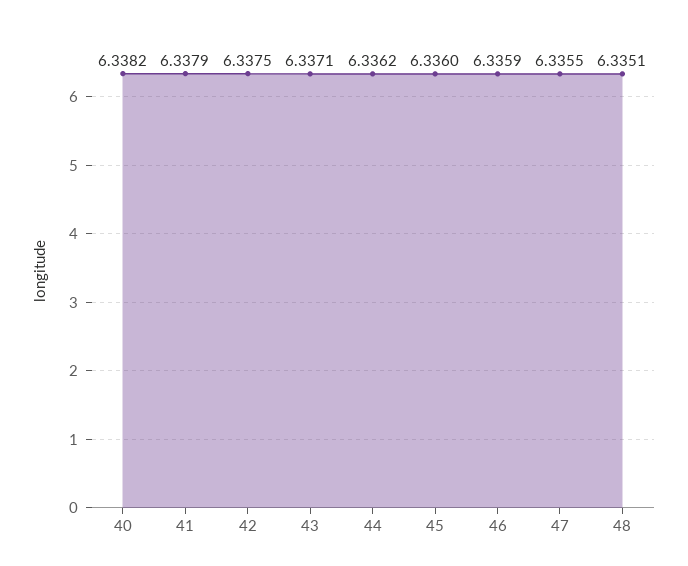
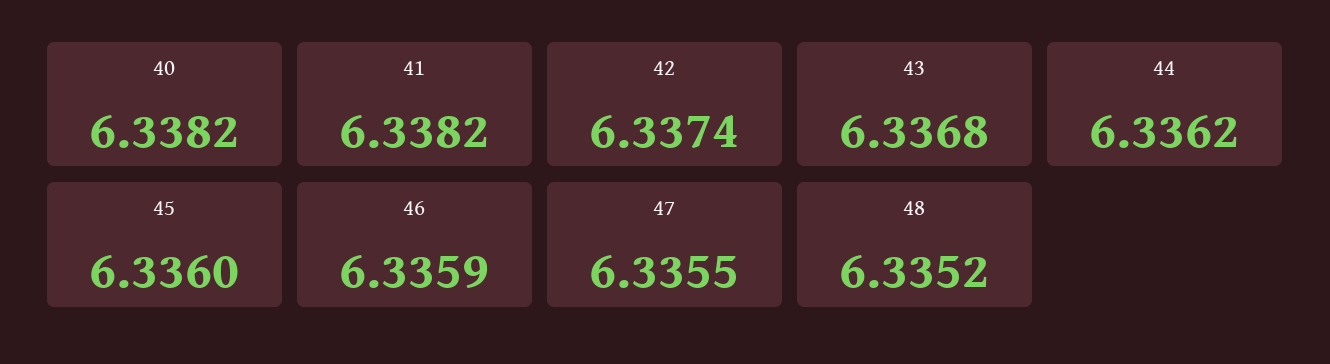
41: 6.3379 -> 6.3382
42: 6.3375 -> 6.3374
43: 6.3371 -> 6.3368
48: 6.3351 -> 6.3352

